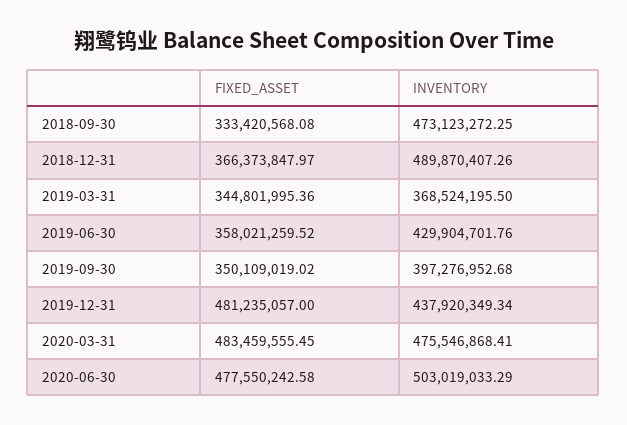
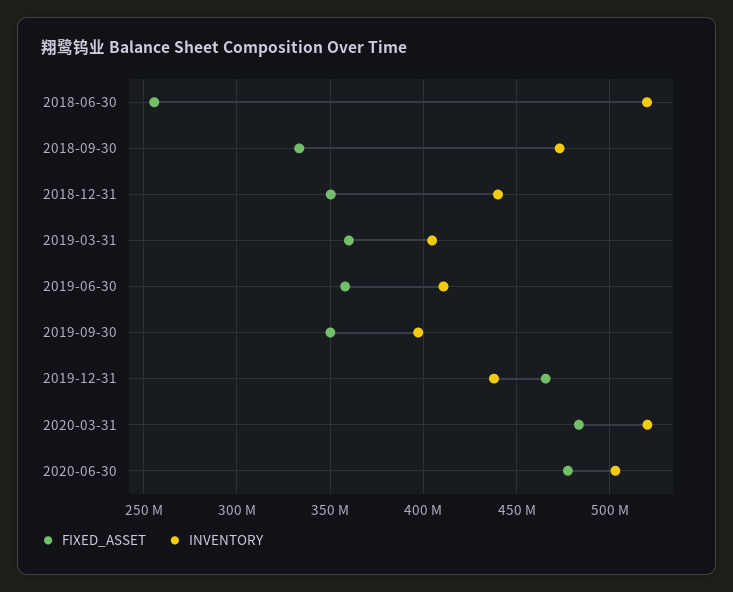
FIXED_ASSET, 2018-12-31: 366373847.97 -> 350000000
INVENTORY, 2018-12-31: 489870407.26 -> 440000000
FIXED_ASSET, 2019-03-31: 344801995.36 -> 360000000
INVENTORY, 2019-03-31: 368524195.5 -> 405000000
INVENTORY, 2019-06-30: 429904701.76 -> 410000000
FIXED_ASSET, 2019-12-31: 481235057 -> 465000000
INVENTORY, 2020-03-31: 475546868.41 -> 520000000
FIXED_ASSET, 2018-06-30: none -> 255000000
INVENTORY, 2018-06-30: none -> 520000000

